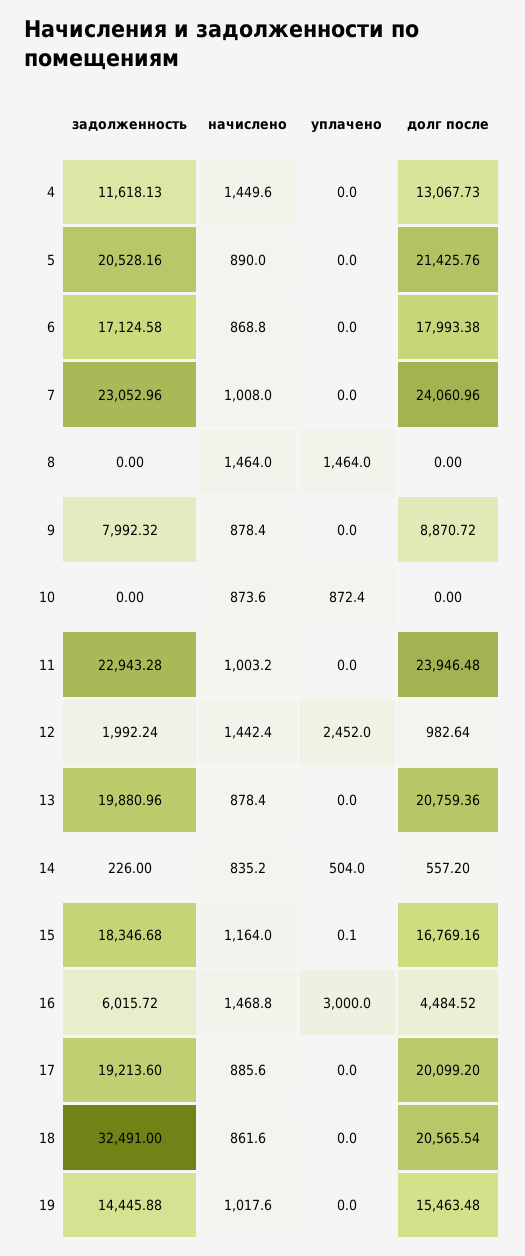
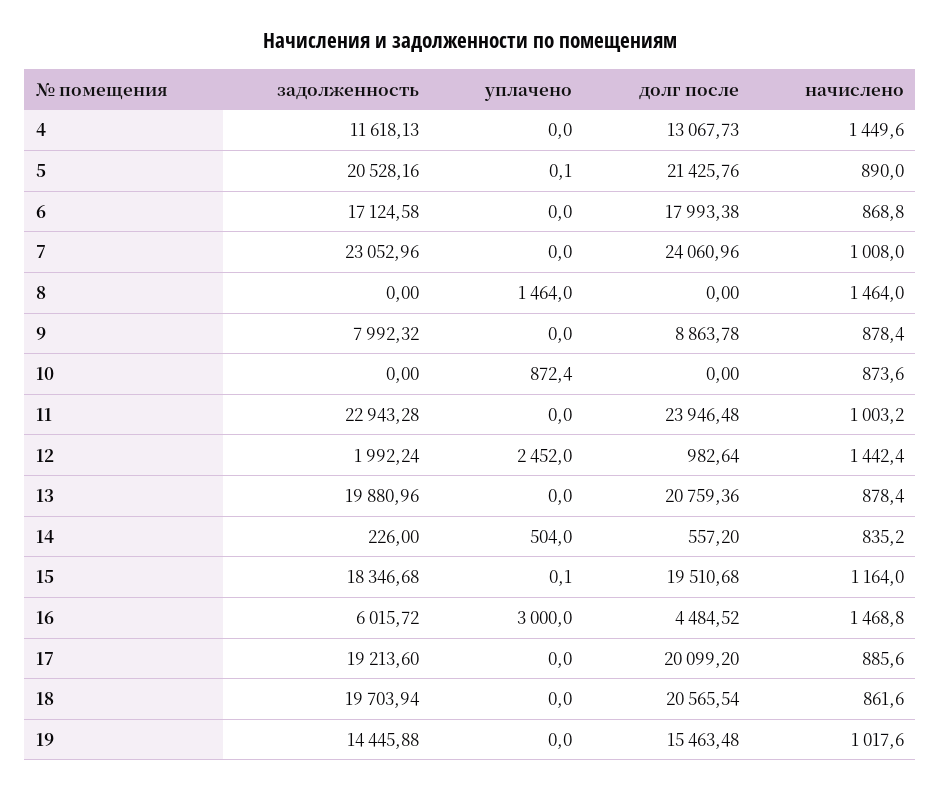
уплачено, 5: 0 -> 0.1
долг после, 9: 8870.72 -> 8863.78
долг после, 15: 16769.16 -> 19510.68
задолженность, 18: 32491 -> 19703.94

